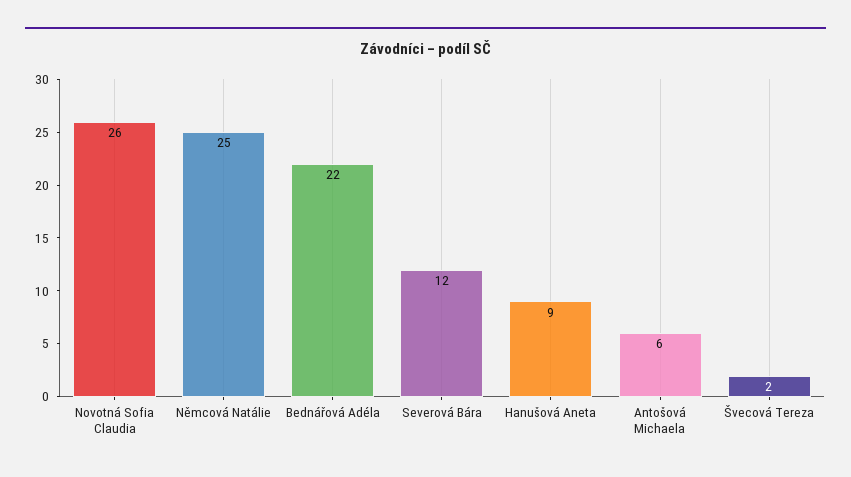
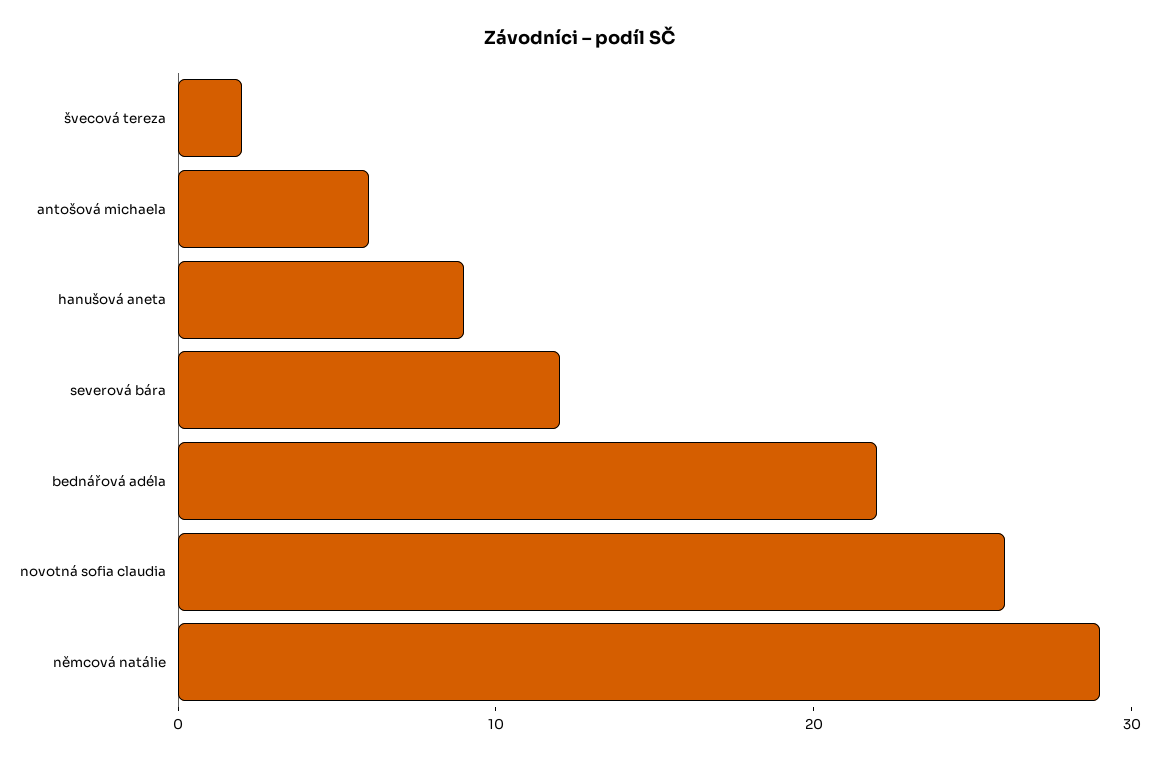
Němcová Natálie: 25 -> 29

